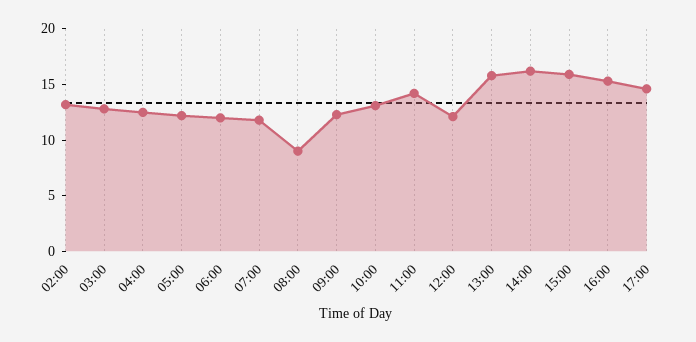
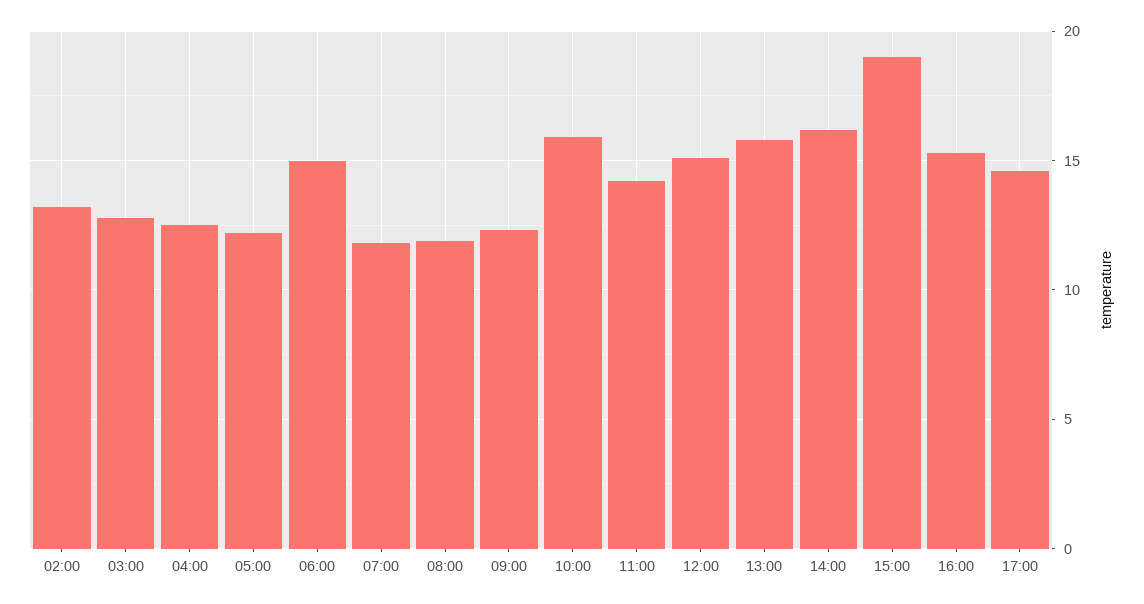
06:00: 12 -> 15
08:00: 9 -> 12
10:00: 13 -> 16
12:00: 12 -> 15
15:00: 16 -> 19

